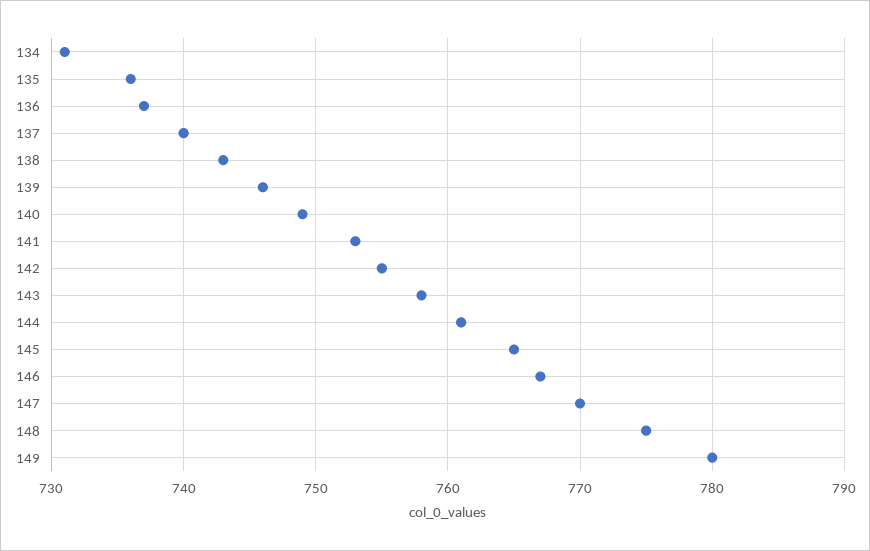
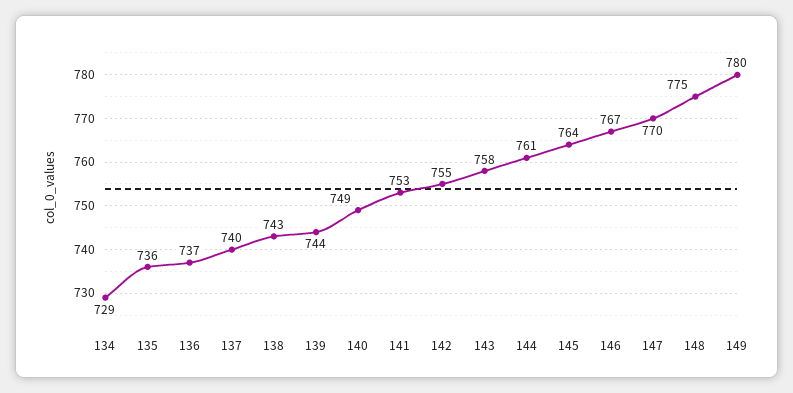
134: 731 -> 729
139: 746 -> 744
145: 765 -> 764

